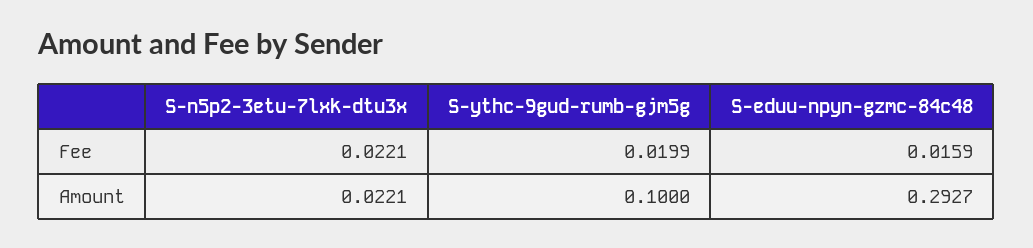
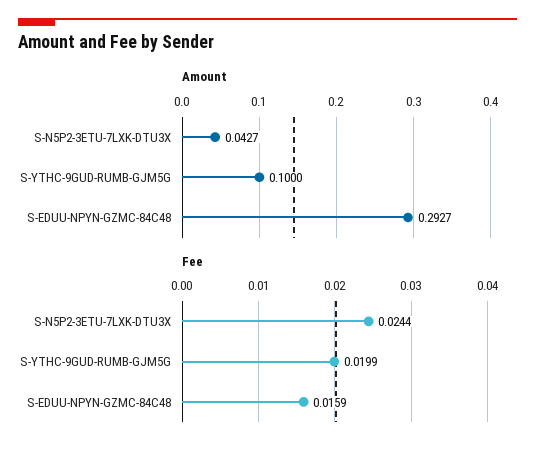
Fee, S-n5p2-3etu-7lxk-dtu3x: 0.0221 -> 0.0244
Amount, S-n5p2-3etu-7lxk-dtu3x: 0.0221 -> 0.0427

